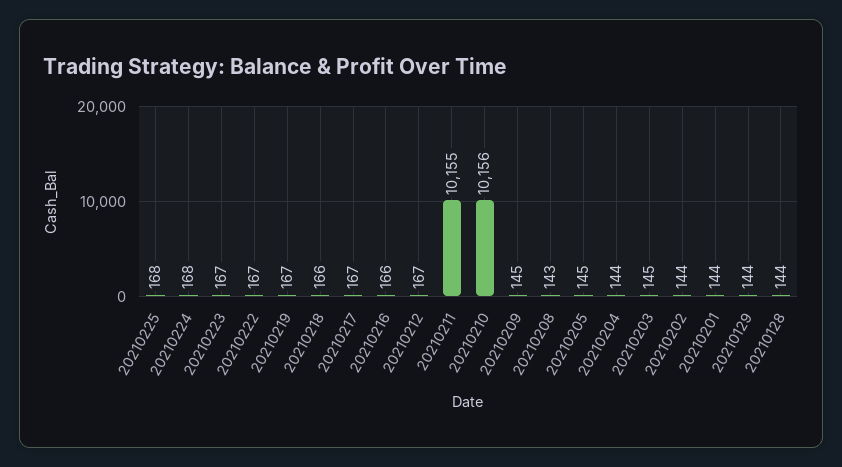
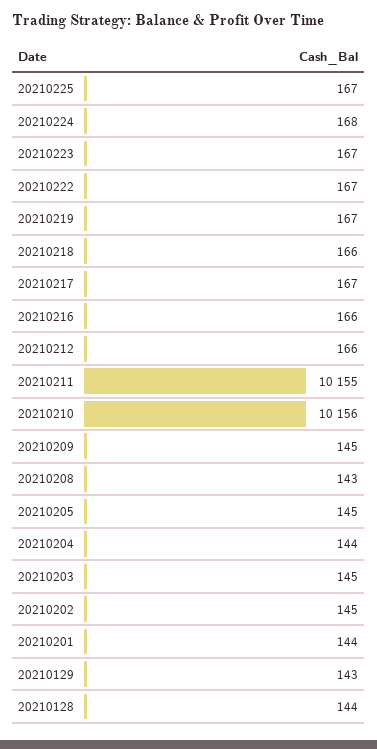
20210225: 168 -> 167
20210212: 167 -> 166
20210202: 144 -> 145
20210129: 144 -> 143

